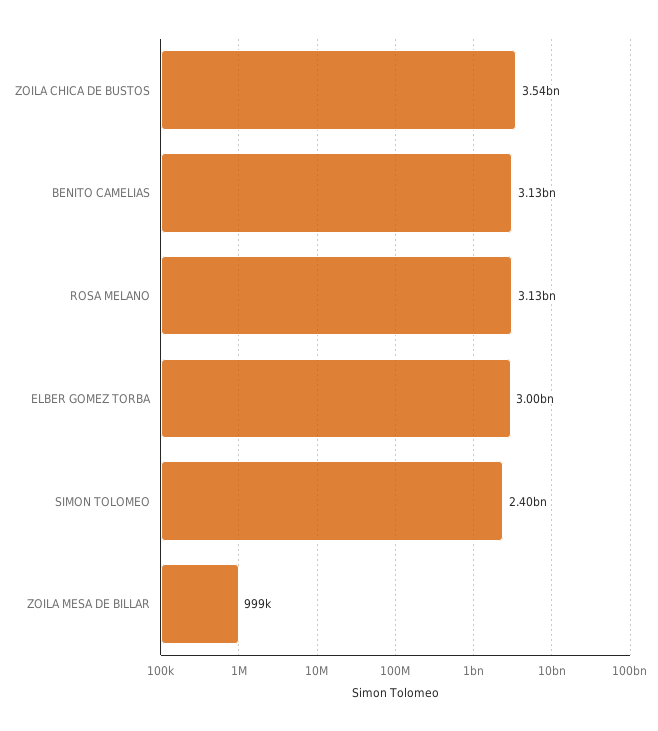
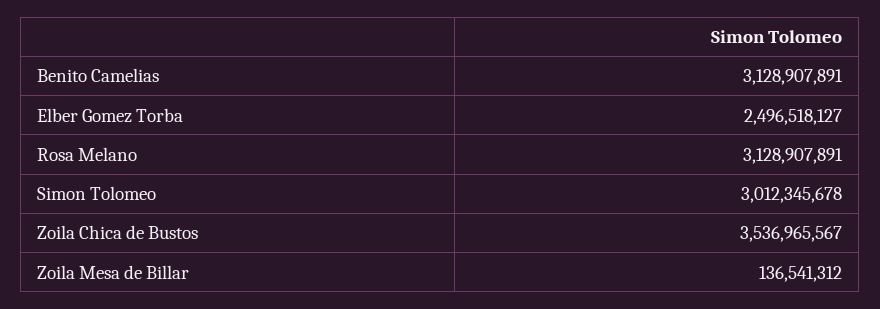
ELBER GOMEZ TORBA: 3000000000 -> 2496518127
SIMON TOLOMEO: 2400000000 -> 3012345678
ZOILA MESA DE BILLAR: 999000 -> 136541312

